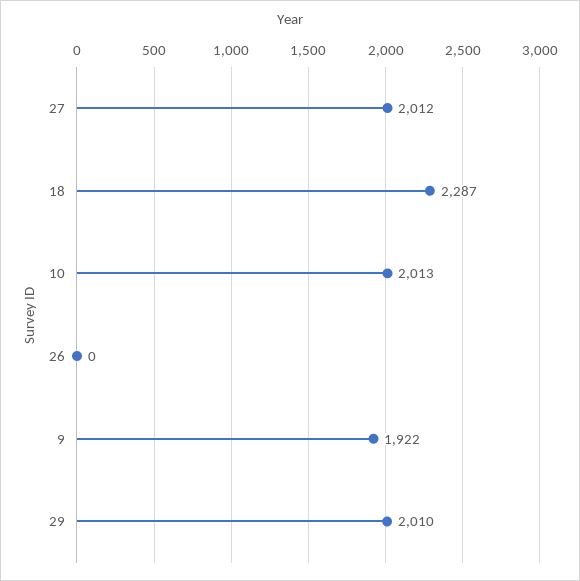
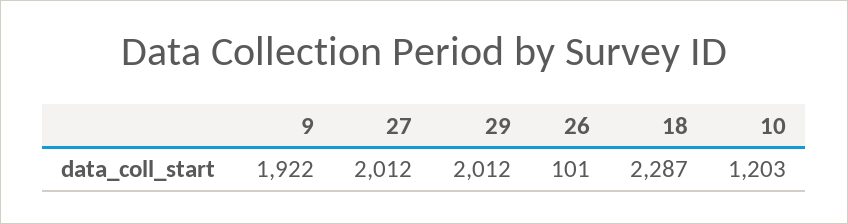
10: 2013 -> 1203
26: 0 -> 101
29: 2010 -> 2012

